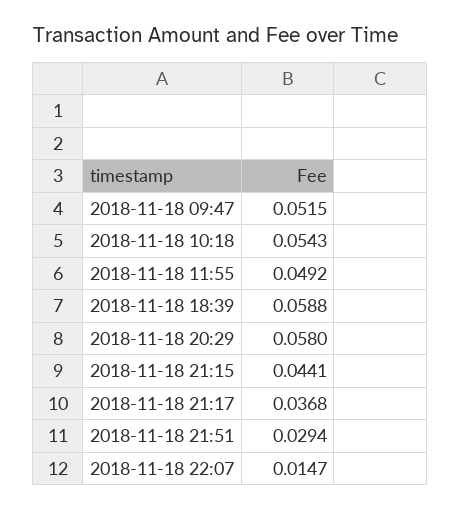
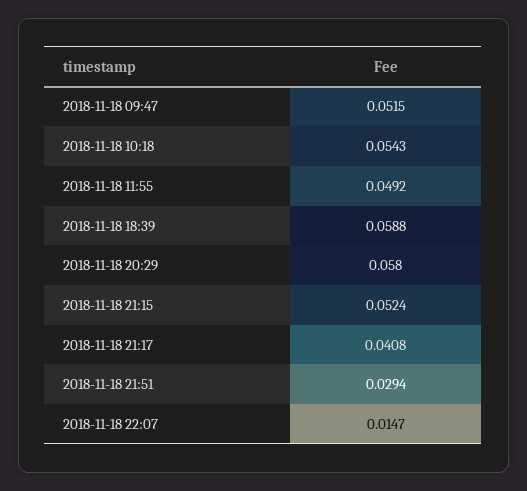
2018-11-18 21:15: 0.0441 -> 0.0524
2018-11-18 21:17: 0.0368 -> 0.0408

